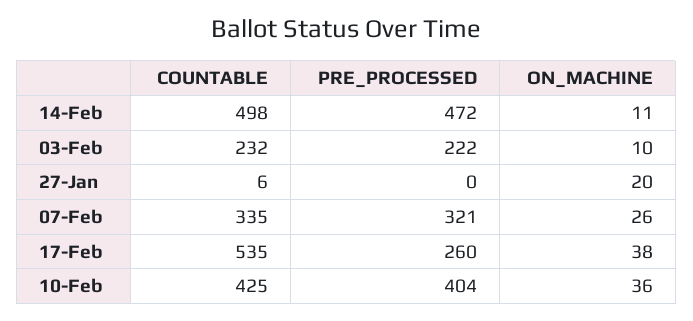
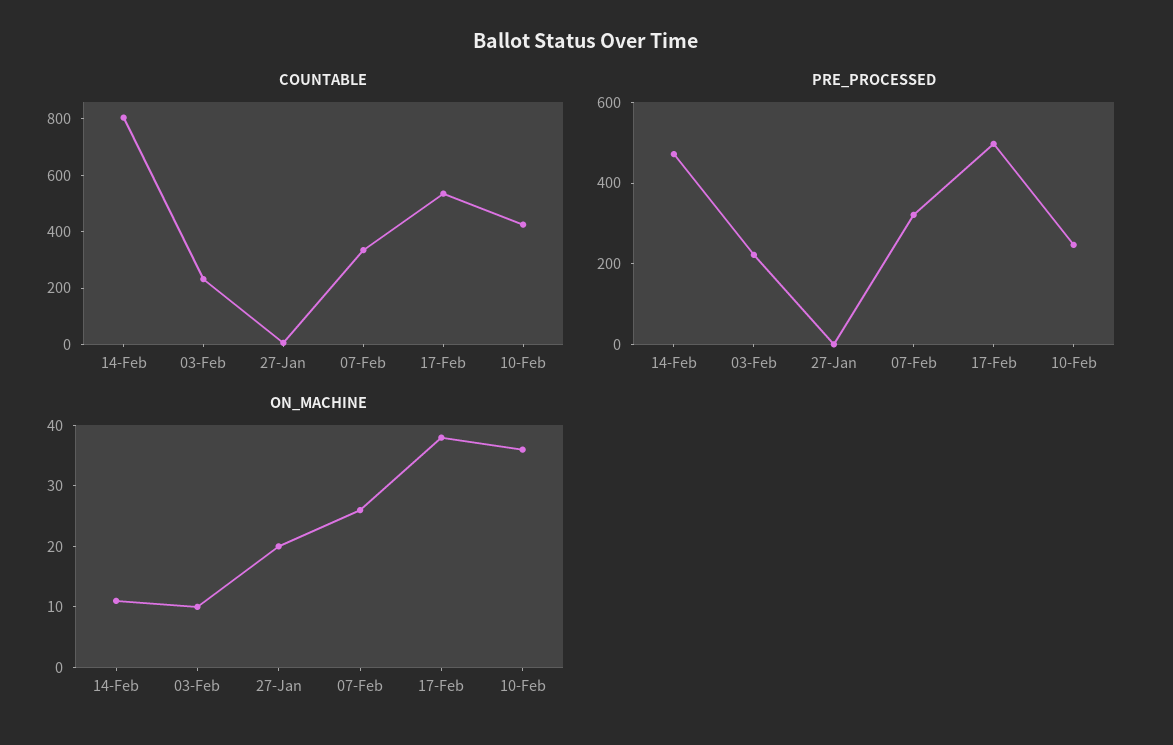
COUNTABLE, 14-Feb: 498 -> 800
PRE_PROCESSED, 17-Feb: 260 -> 500
PRE_PROCESSED, 10-Feb: 404 -> 250

